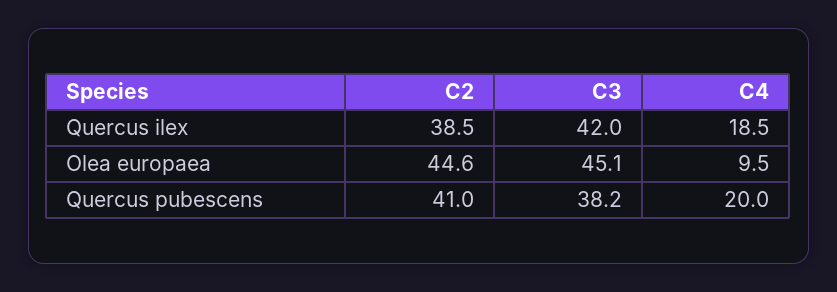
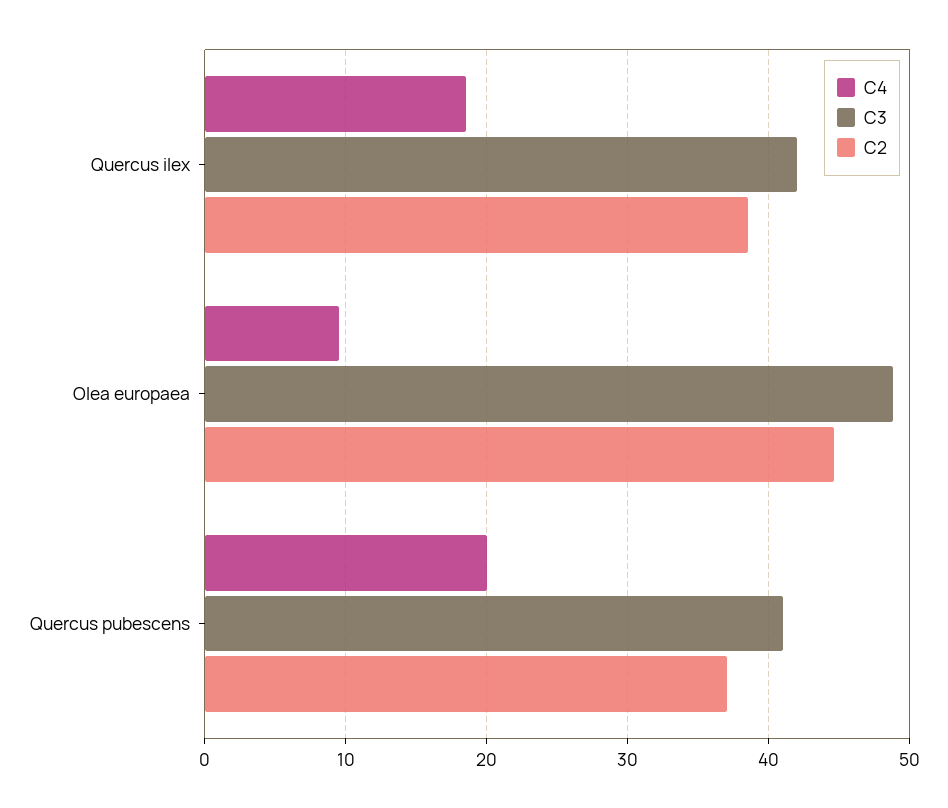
C3, Olea europaea: 45.1 -> 49
C2, Quercus pubescens: 41 -> 37
C3, Quercus pubescens: 38.2 -> 41

